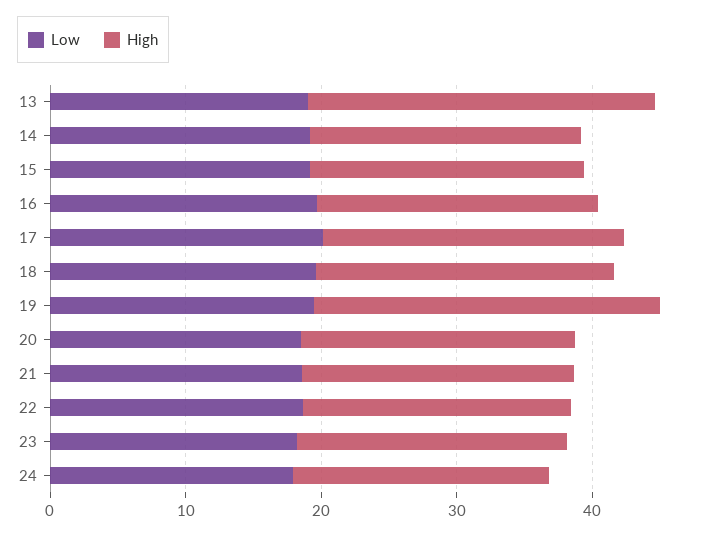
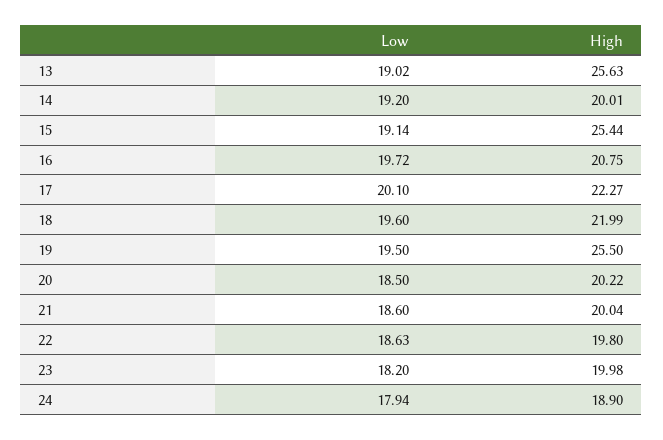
High, 15: 20 -> 25.44

